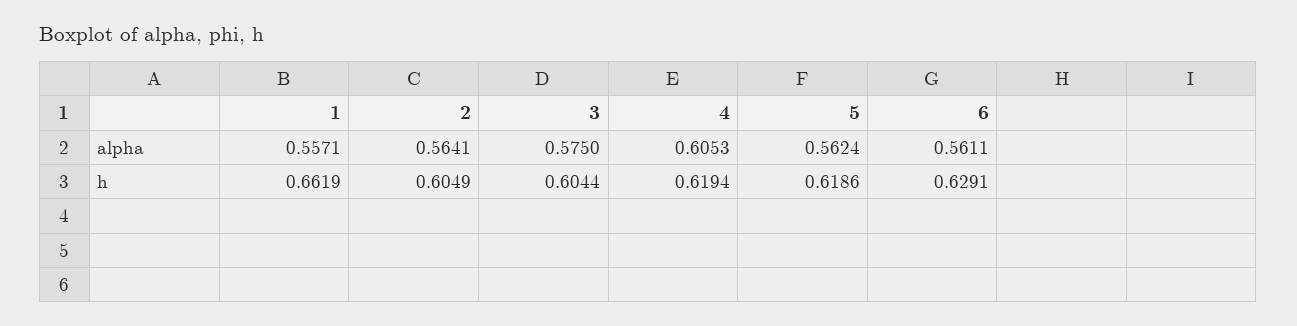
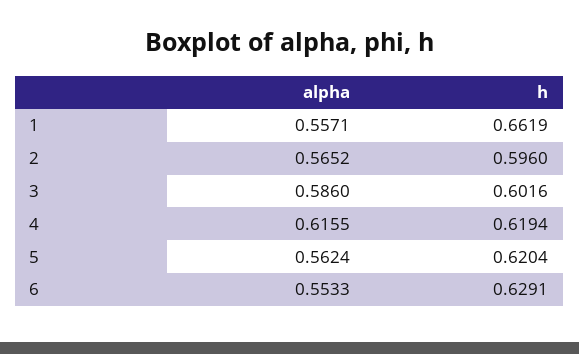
2, alpha: 0.5641 -> 0.5652
3, alpha: 0.575 -> 0.586
4, alpha: 0.6053 -> 0.6155
6, alpha: 0.5611 -> 0.5533
2, h: 0.6049 -> 0.596
3, h: 0.6044 -> 0.6016
5, h: 0.6186 -> 0.6204

